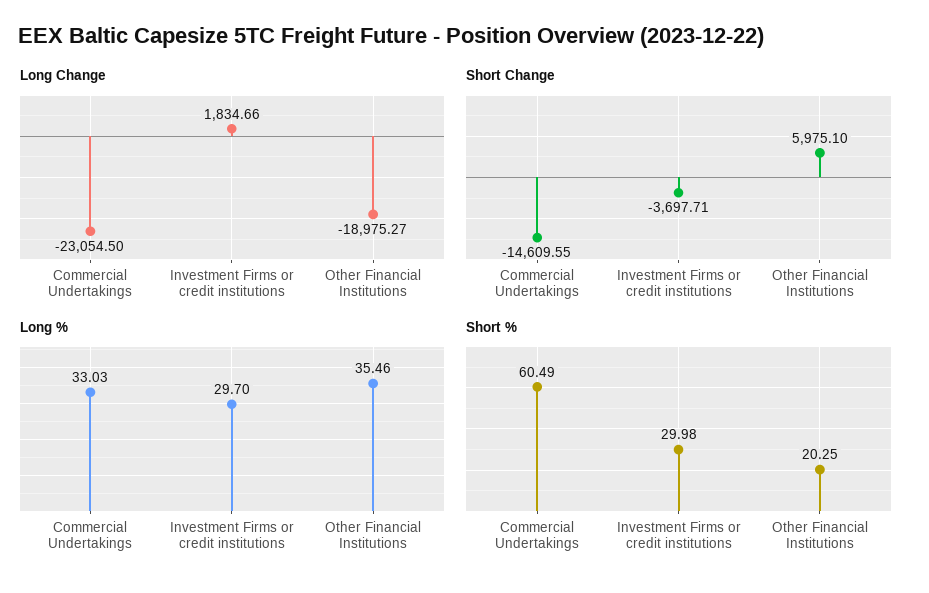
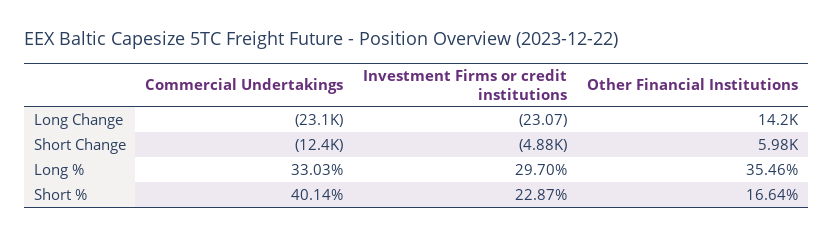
Long Change, Investment Firms or credit institutions: 1834.66 -> -23.07
Long Change, Other Financial Institutions: -18975.27 -> 14200
Short Change, Commercial Undertakings: -14609.55 -> -12400
Short Change, Investment Firms or credit institutions: -3697.71 -> -4880
Short %, Commercial Undertakings: 60.49 -> 40.14
Short %, Investment Firms or credit institutions: 29.98 -> 22.87
Short %, Other Financial Institutions: 20.25 -> 16.64

